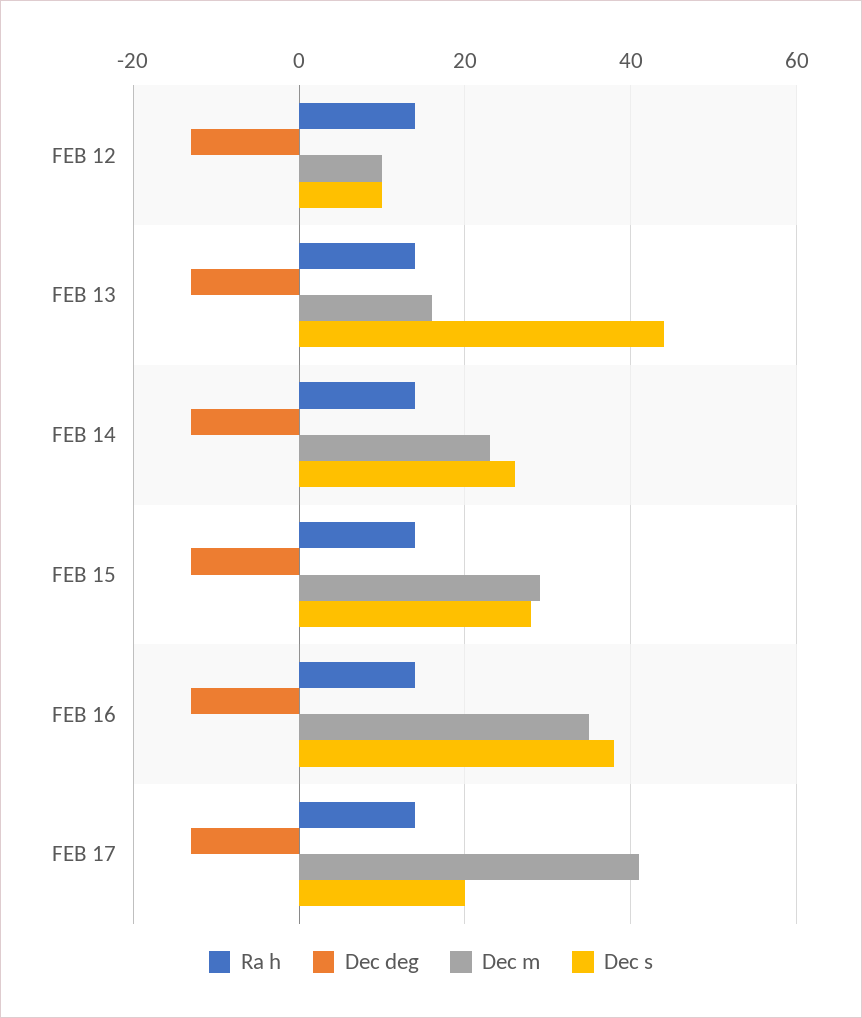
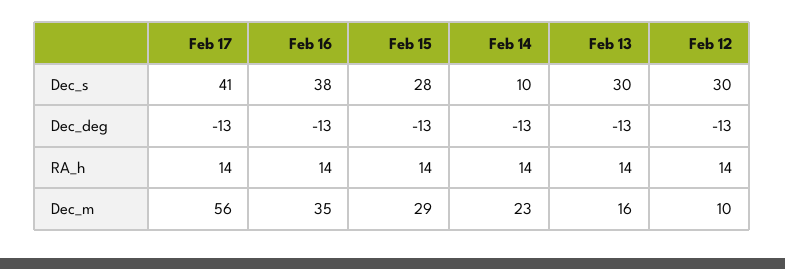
Dec s, FEB 12: 10 -> 30
Dec s, FEB 13: 45 -> 30
Dec s, FEB 14: 25 -> 10
Dec m, FEB 17: 40 -> 56
Dec s, FEB 17: 20 -> 41

